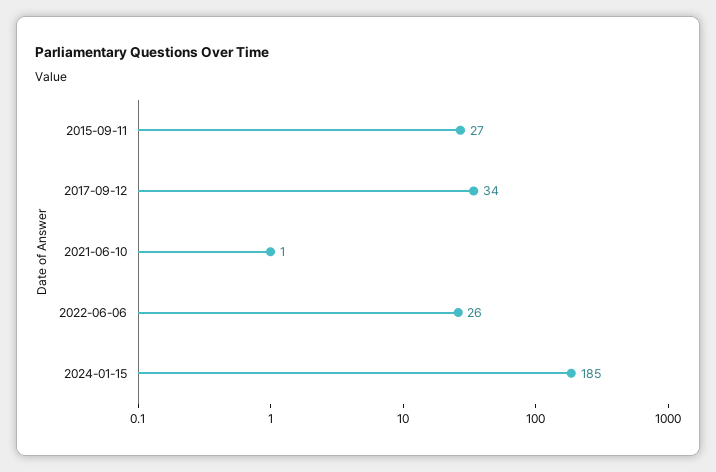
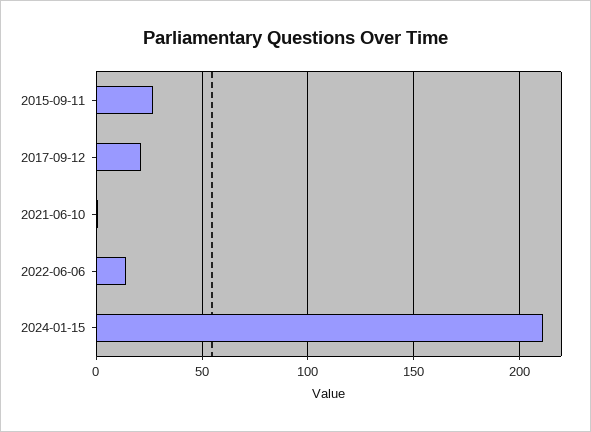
2017-09-12: 34 -> 20
2022-06-06: 26 -> 15
2024-01-15: 185 -> 210

